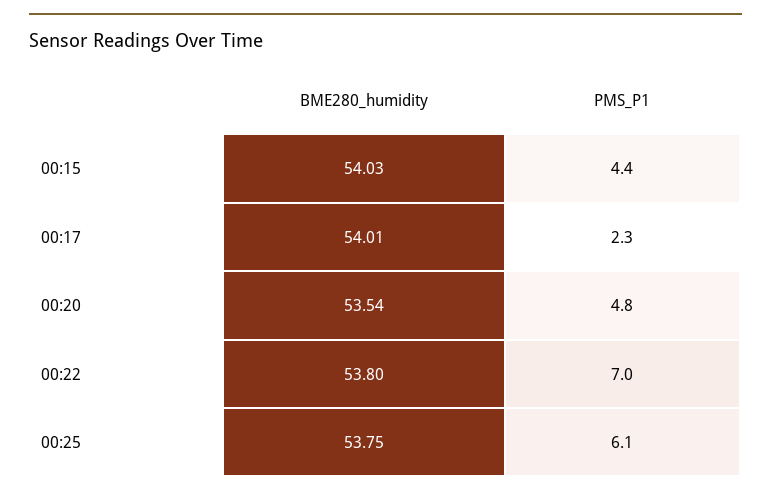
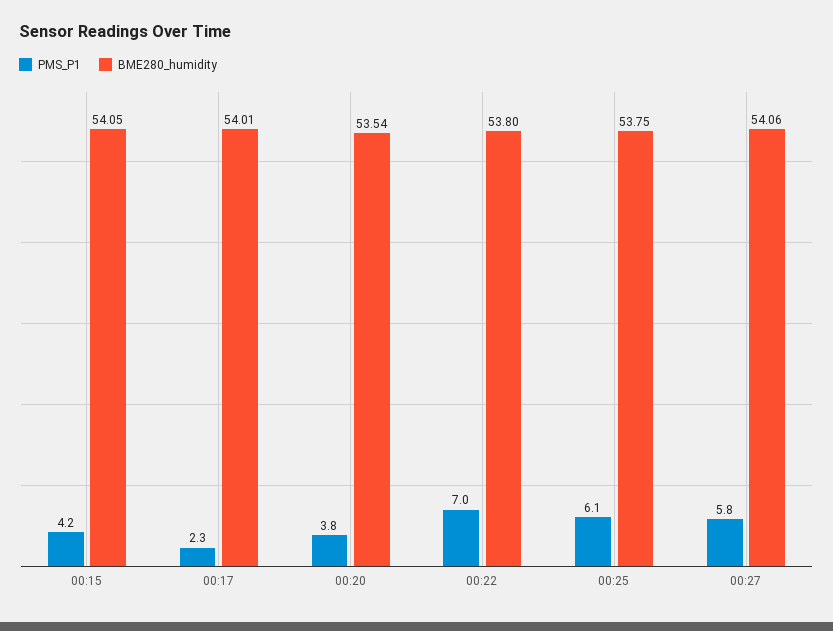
BME280_humidity, 00:15: 54.03 -> 54.05
PMS_P1, 00:15: 4.4 -> 4.2
PMS_P1, 00:20: 4.8 -> 3.8
PMS_P1, 00:27: none -> 5.8
BME280_humidity, 00:27: none -> 54.06

